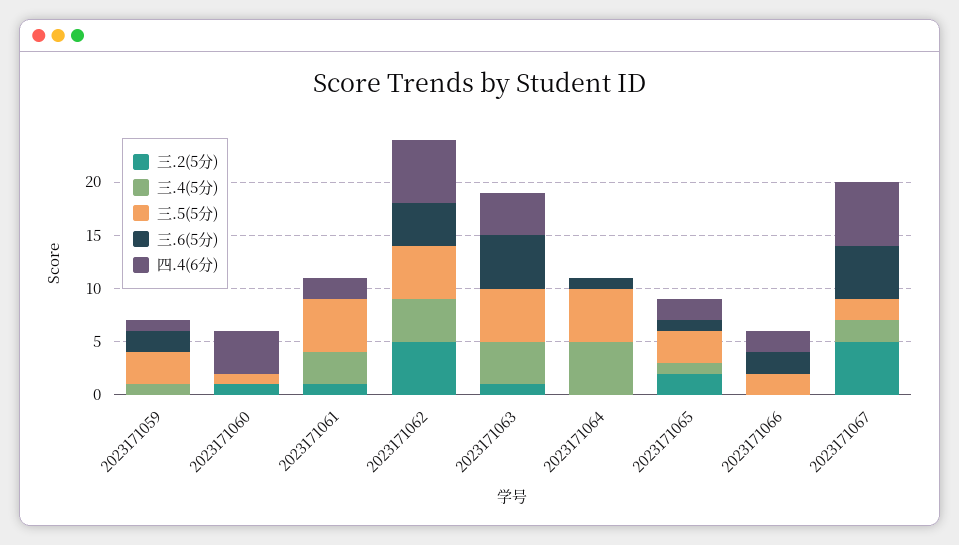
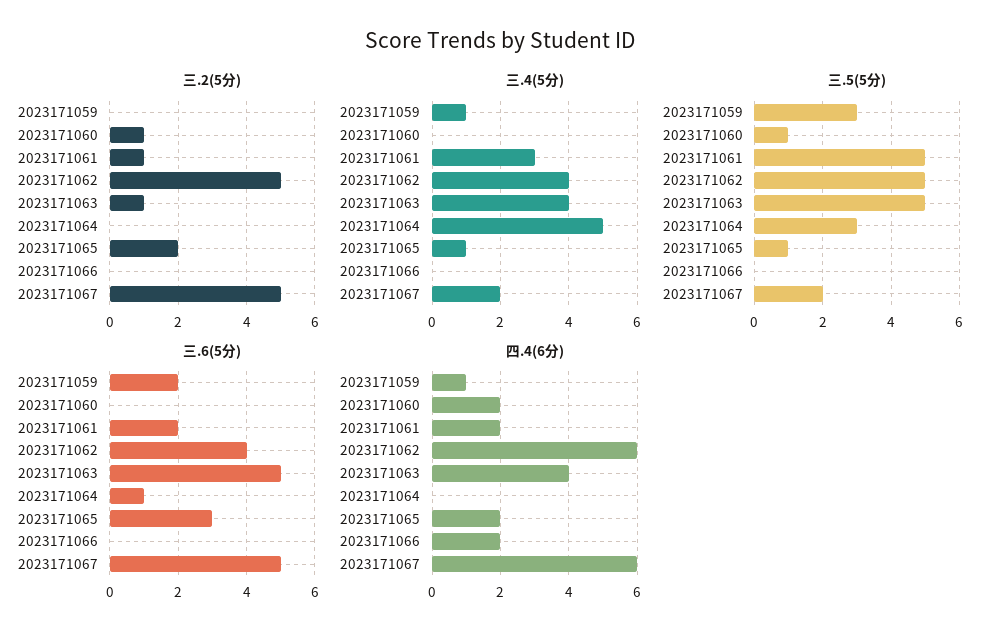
四.4(6分), 2023171060: 4 -> 2
三.6(5分), 2023171061: 0 -> 2
三.5(5分), 2023171064: 5 -> 3
三.5(5分), 2023171065: 3 -> 1
三.6(5分), 2023171065: 1 -> 3
三.5(5分), 2023171066: 2 -> 0
三.6(5分), 2023171066: 2 -> 0

